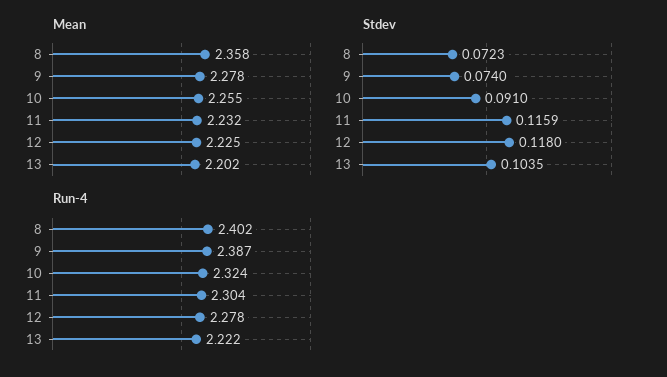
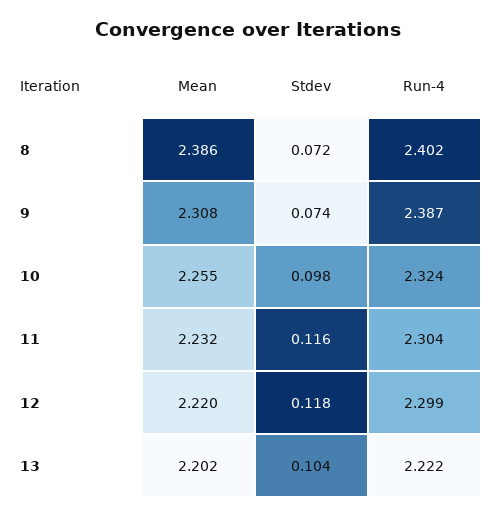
Mean, 8: 2.358 -> 2.386
Mean, 9: 2.278 -> 2.308
Mean, 12: 2.225 -> 2.22
Stdev, 10: 0.091 -> 0.098
Run-4, 12: 2.278 -> 2.299

